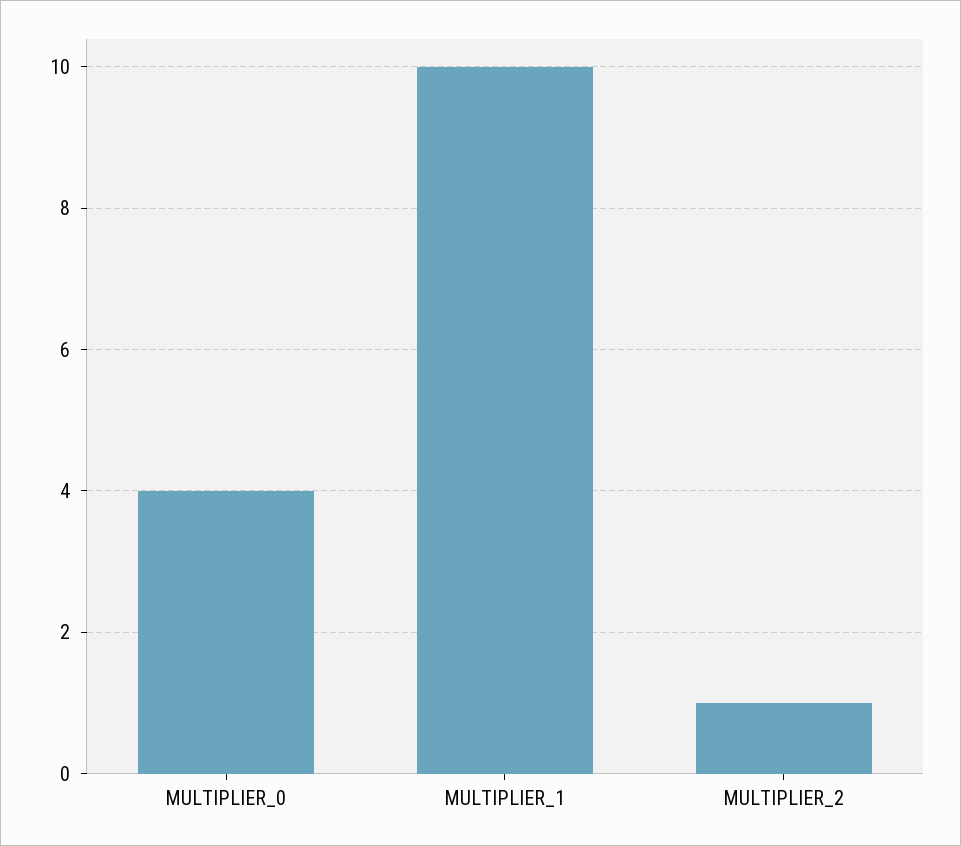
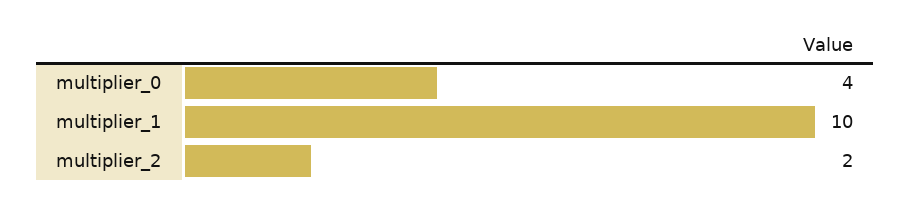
MULTIPLIER_2: 1 -> 2

